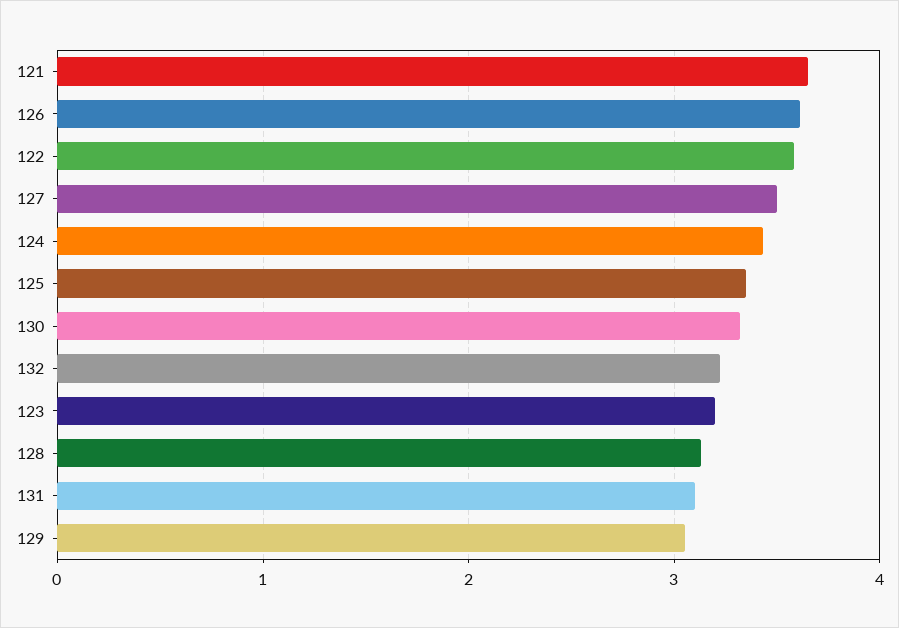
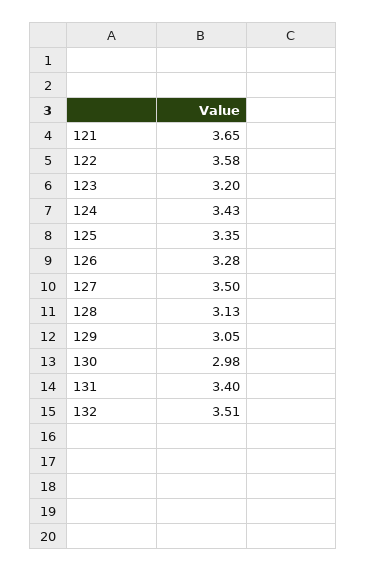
126: 3.6 -> 3.28
130: 3.3 -> 2.98
132: 3.2 -> 3.51
131: 3.1 -> 3.4

